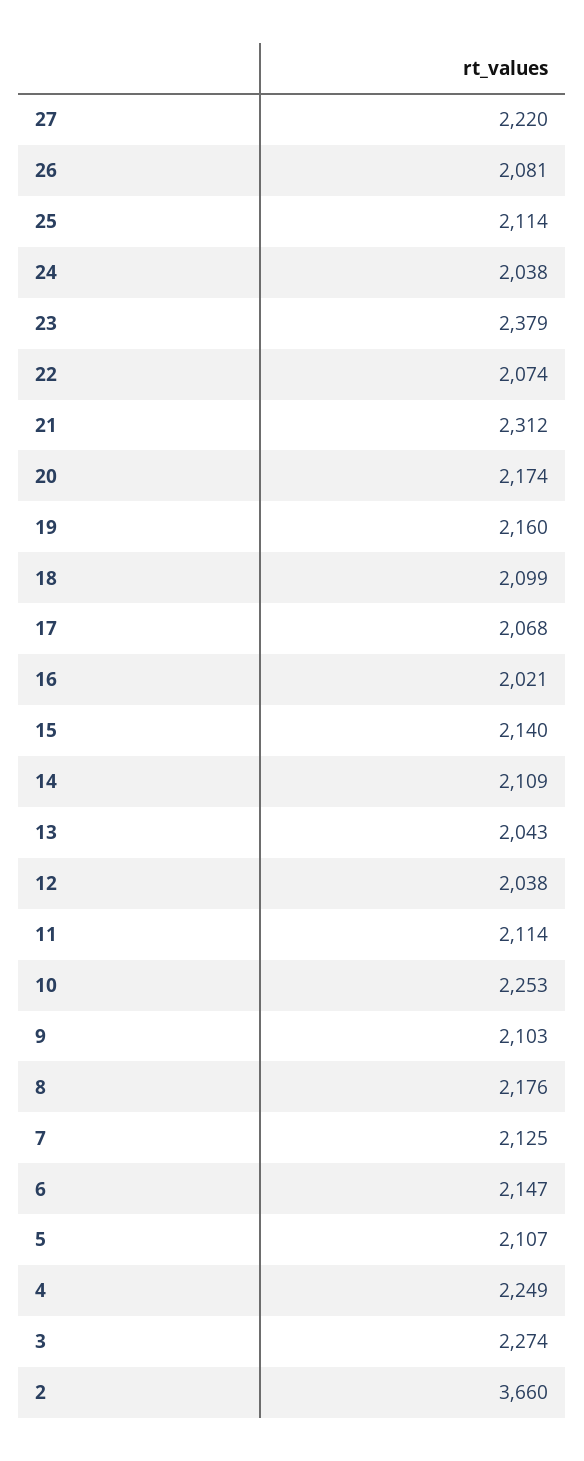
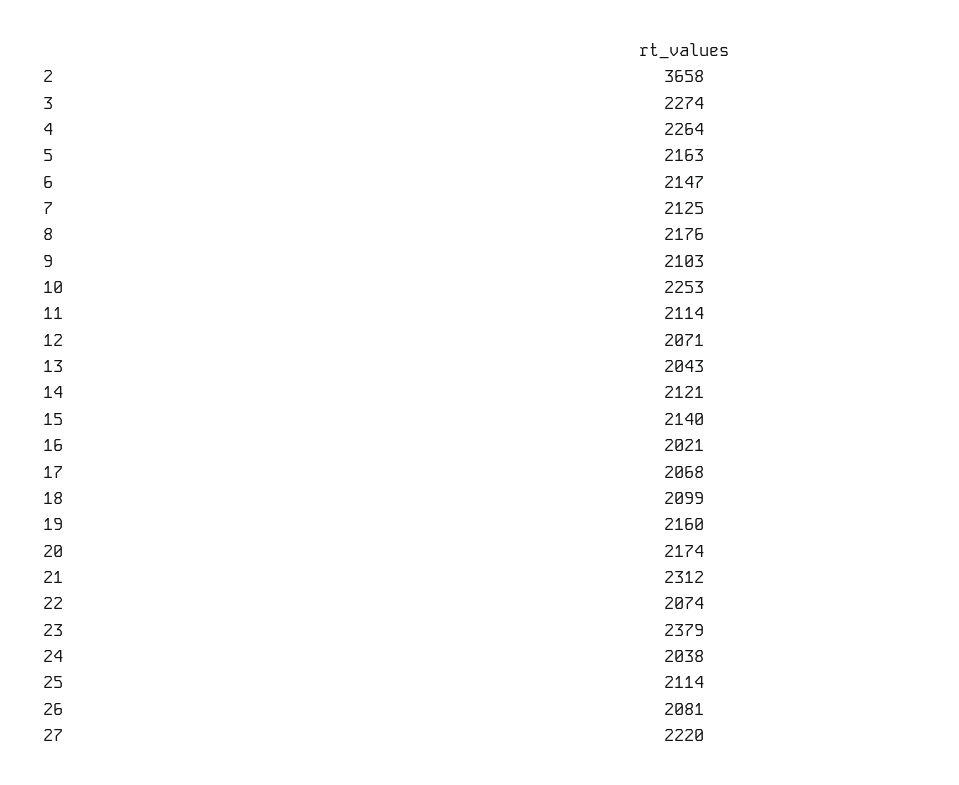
14: 2109 -> 2121
12: 2038 -> 2071
5: 2107 -> 2163
4: 2249 -> 2264
2: 3660 -> 3658

